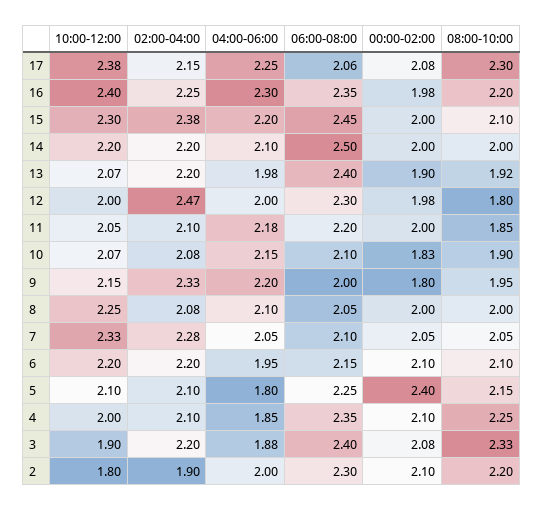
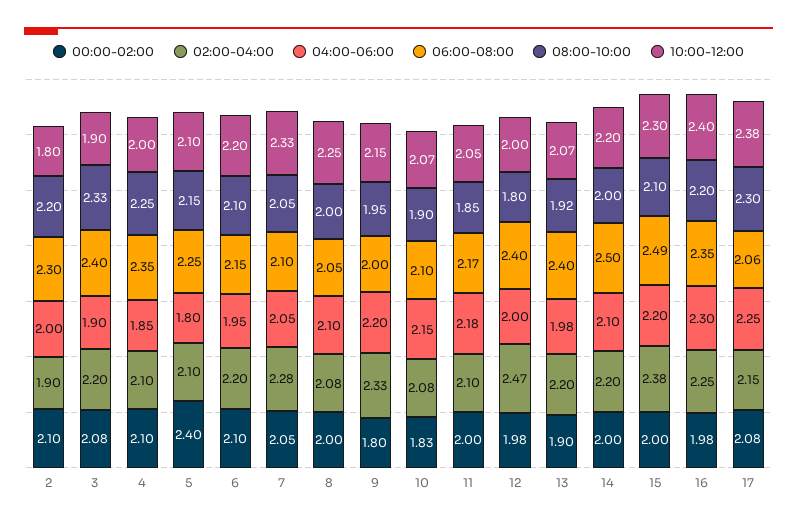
06:00-08:00, 15: 2.45 -> 2.49
06:00-08:00, 12: 2.3 -> 2.4
06:00-08:00, 11: 2.2 -> 2.17
04:00-06:00, 3: 1.88 -> 1.9

